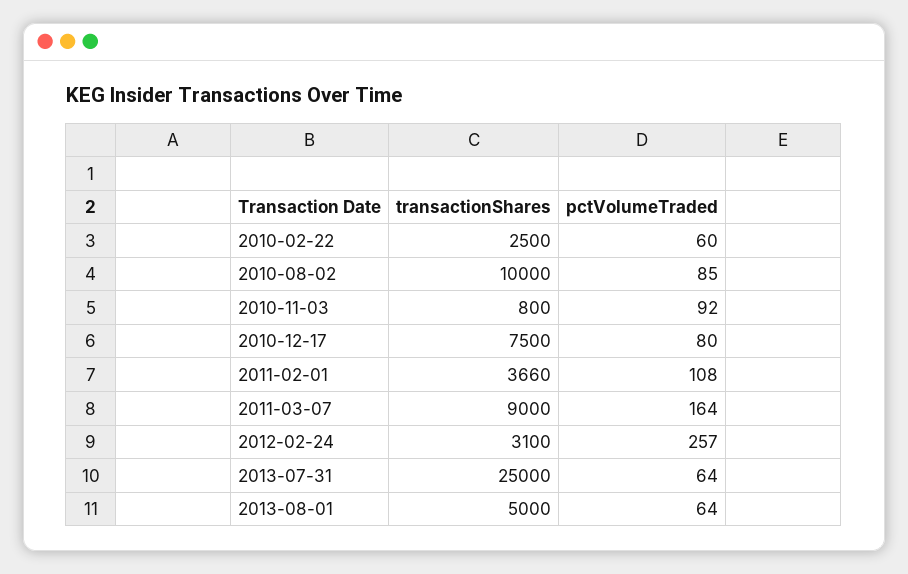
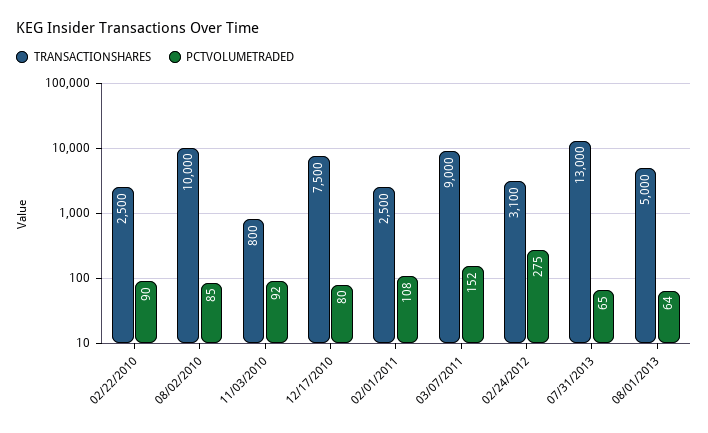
pctVolumeTraded, 2010-02-22: 60 -> 90
transactionShares, 2011-02-01: 3660 -> 2500
pctVolumeTraded, 2011-03-07: 164 -> 152
pctVolumeTraded, 2012-02-24: 257 -> 275
transactionShares, 2013-07-31: 25000 -> 13000
pctVolumeTraded, 2013-07-31: 64 -> 65

